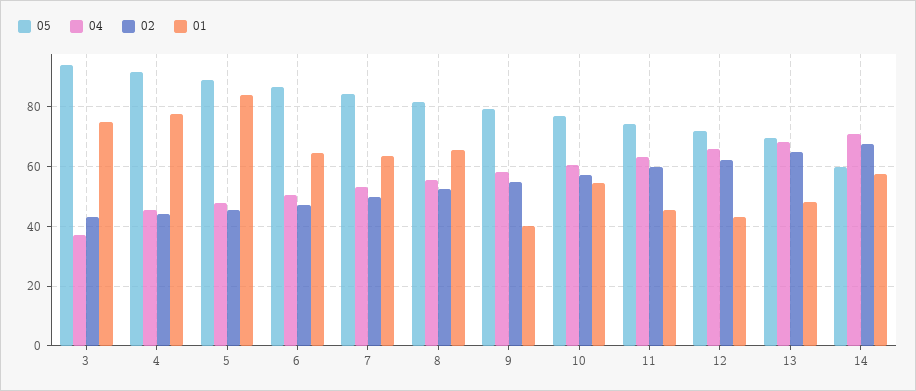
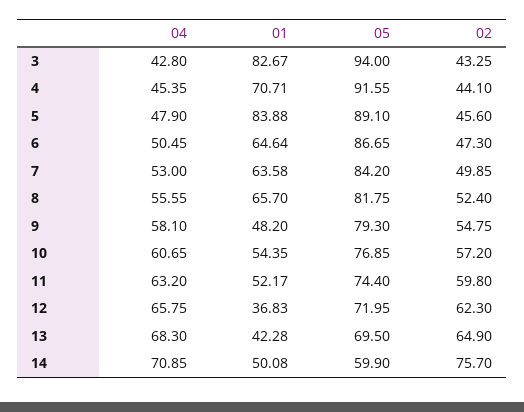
04, 3: 37.5 -> 42.8
01, 3: 75 -> 82.67
01, 4: 77.5 -> 70.71
01, 9: 40 -> 48.2
01, 11: 45 -> 52.17
01, 12: 42.5 -> 36.83
01, 13: 47.5 -> 42.28
02, 14: 67.5 -> 75.7
01, 14: 57.5 -> 50.08

